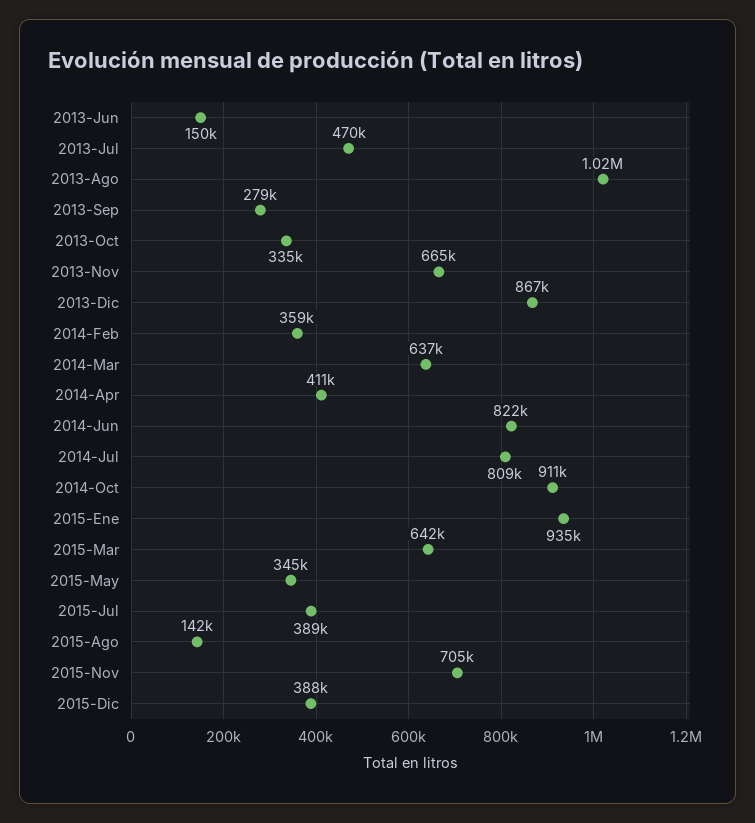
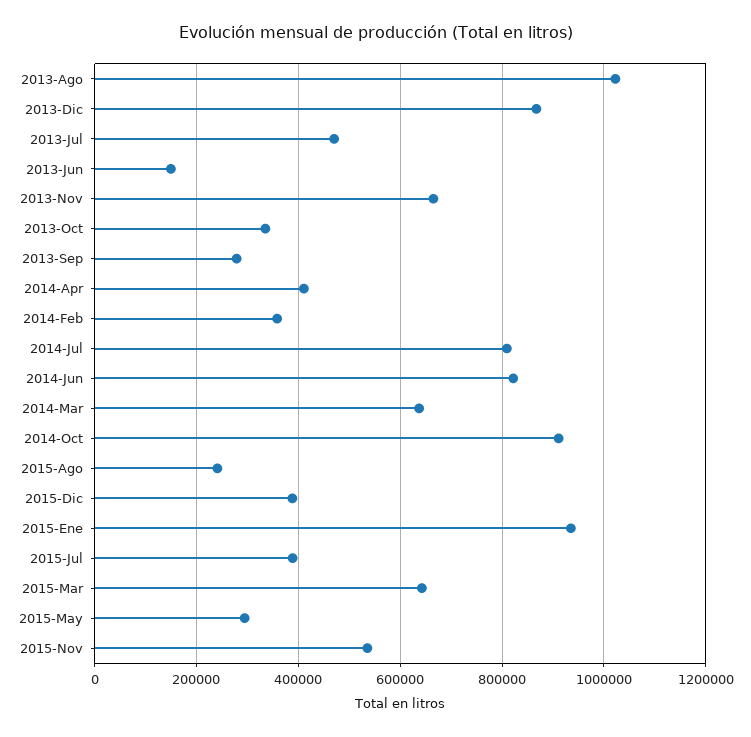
2015-May: 345000 -> 300000
2015-Ago: 142000 -> 240000
2015-Nov: 705000 -> 540000

